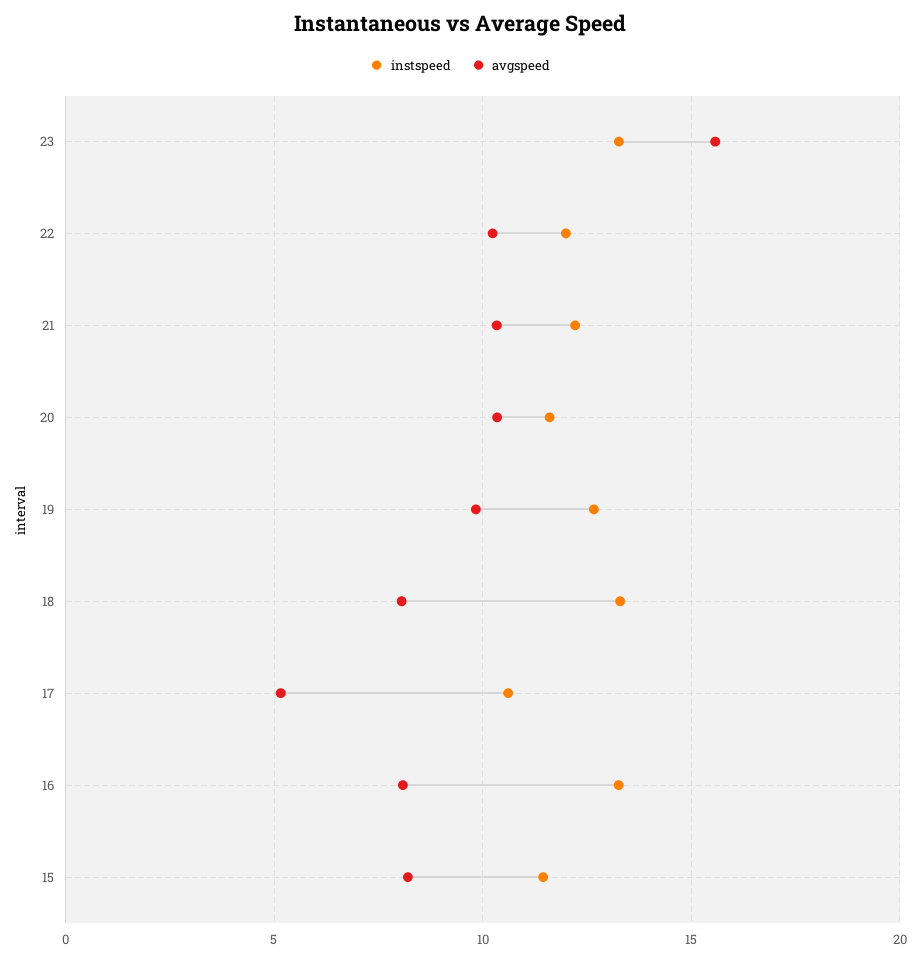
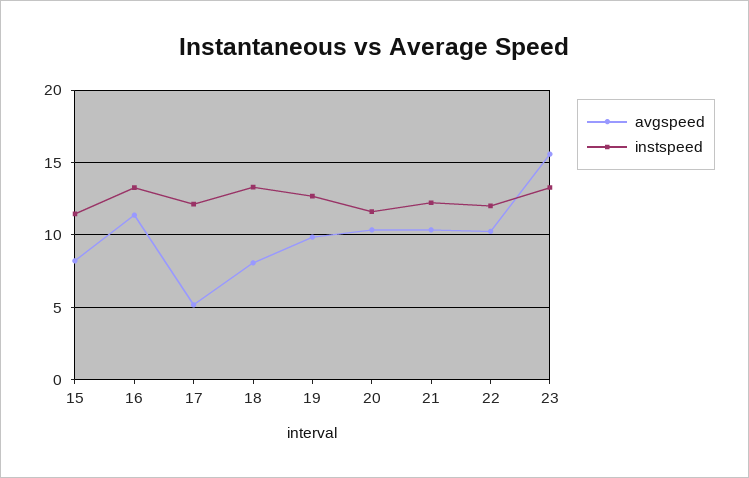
instspeed, 17: 10.5 -> 12
avgspeed, 16: 8 -> 11.5

